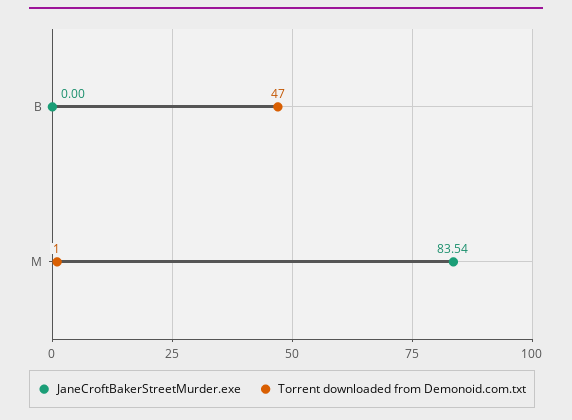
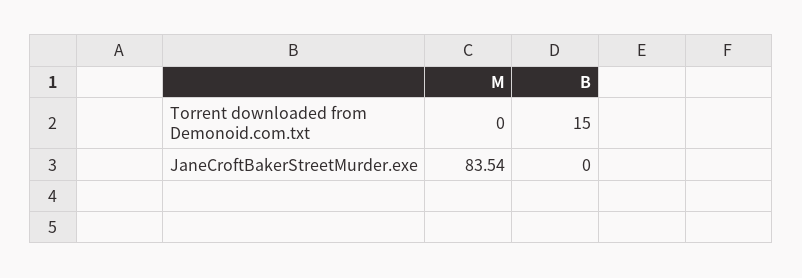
Torrent downloaded from Demonoid.com.txt, B: 47 -> 15
Torrent downloaded from Demonoid.com.txt, M: 1 -> 0

